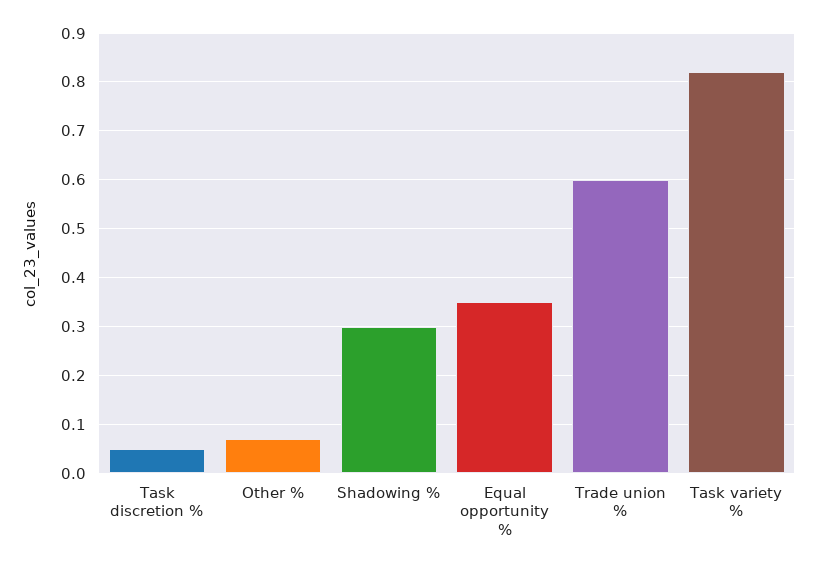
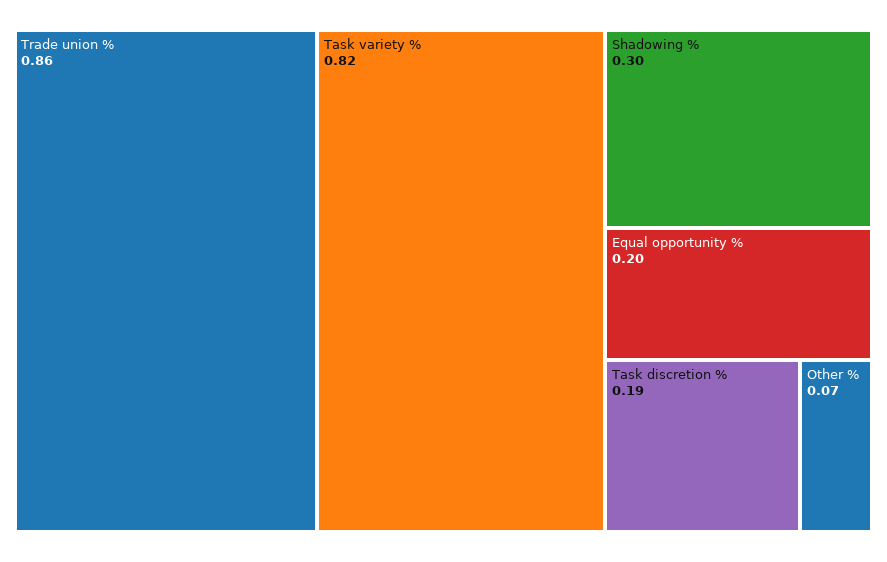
Task discretion %: 0.05 -> 0.19
Equal opportunity %: 0.35 -> 0.2
Trade union %: 0.6 -> 0.86

